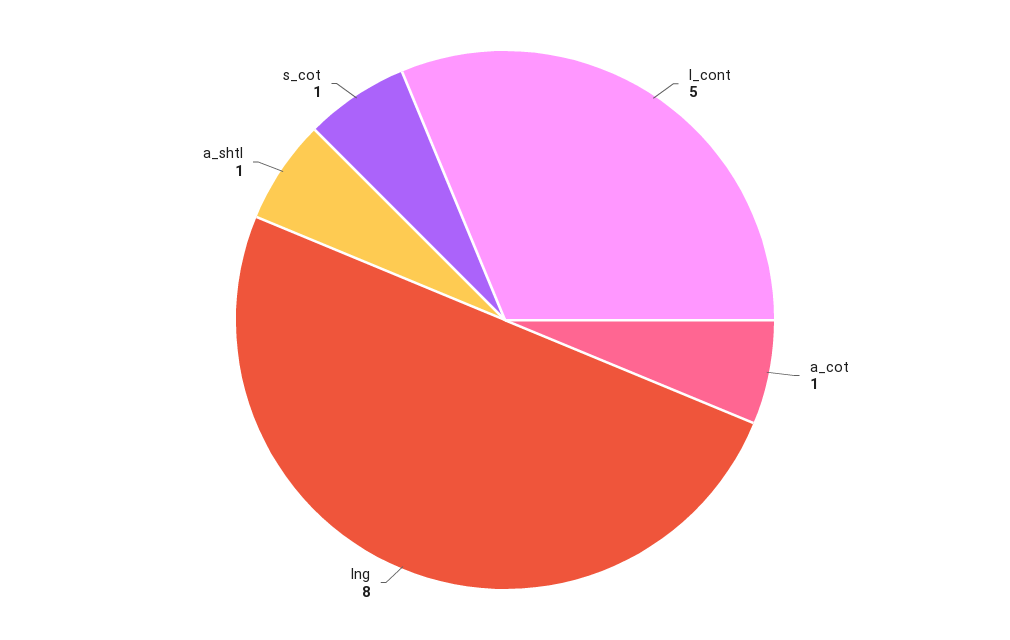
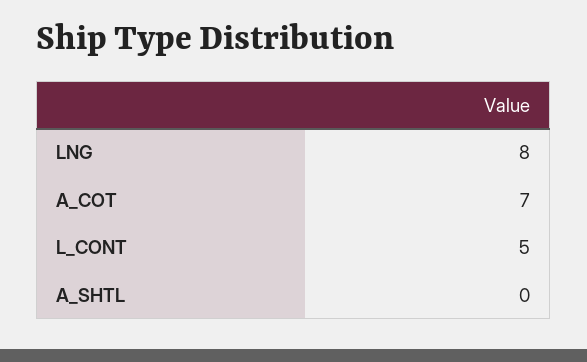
a_cot: 1 -> 7
a_shtl: 1 -> 0
s_cot: 1 -> none

